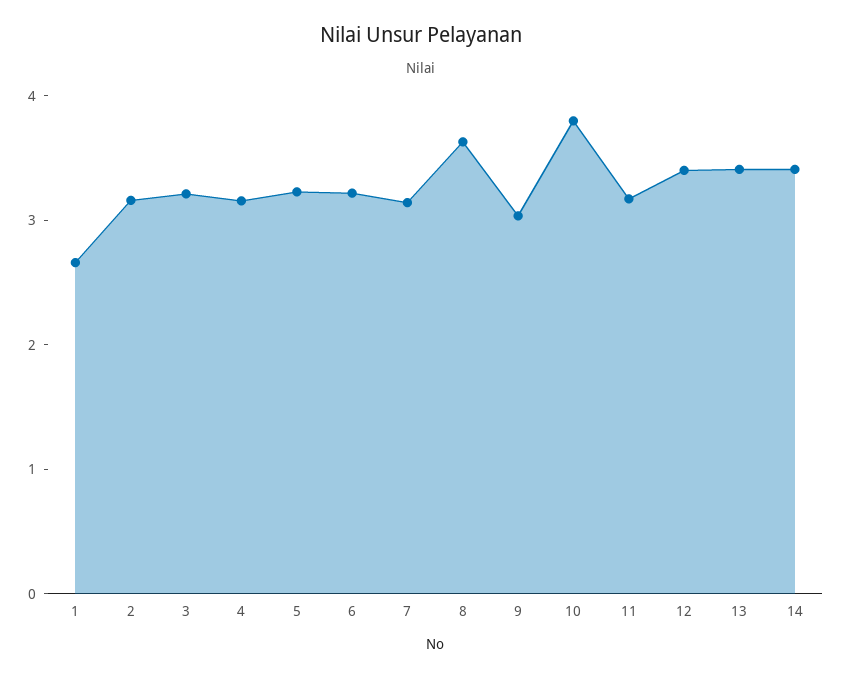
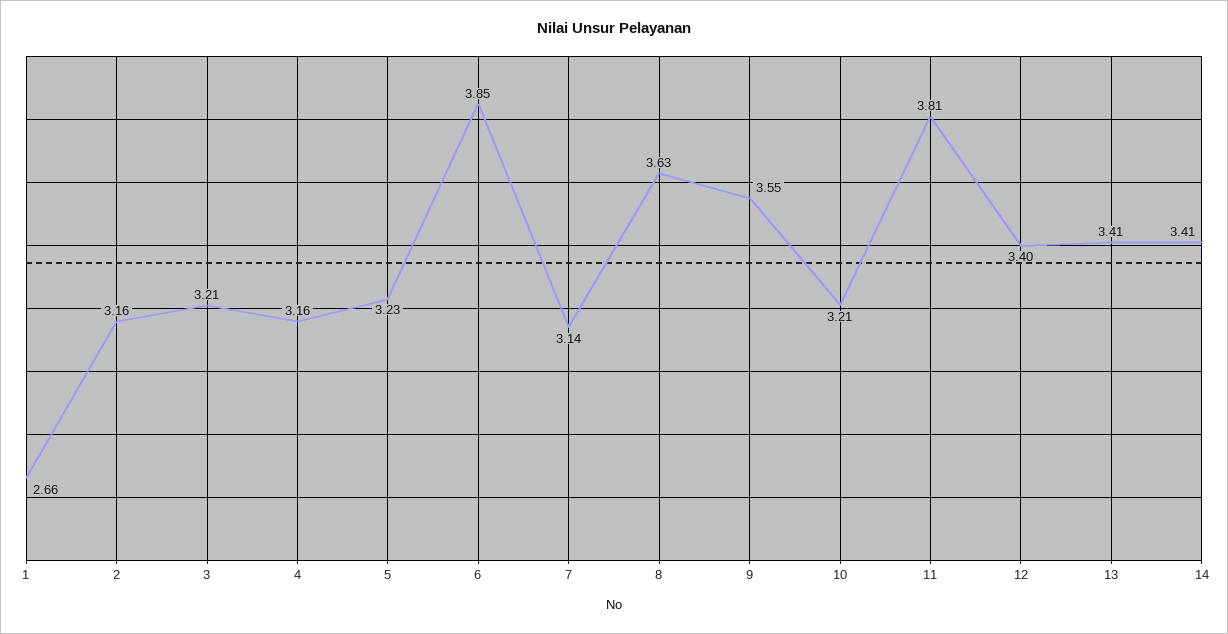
6: 3.2 -> 3.85
9: 3 -> 3.55
10: 3.8 -> 3.21
11: 3.2 -> 3.81

